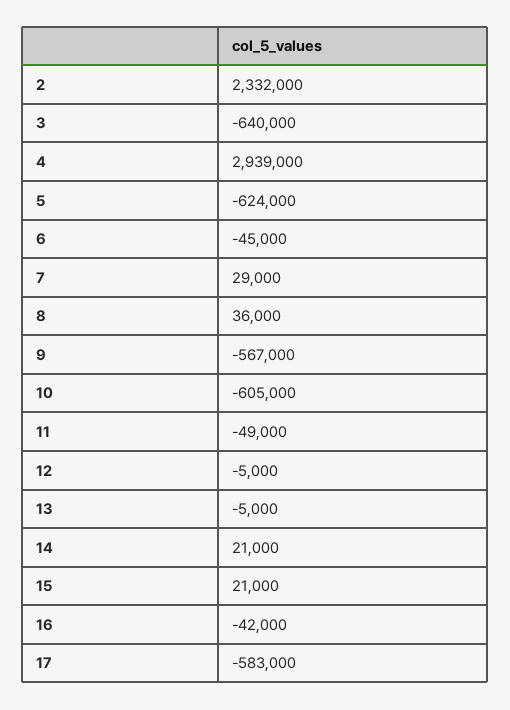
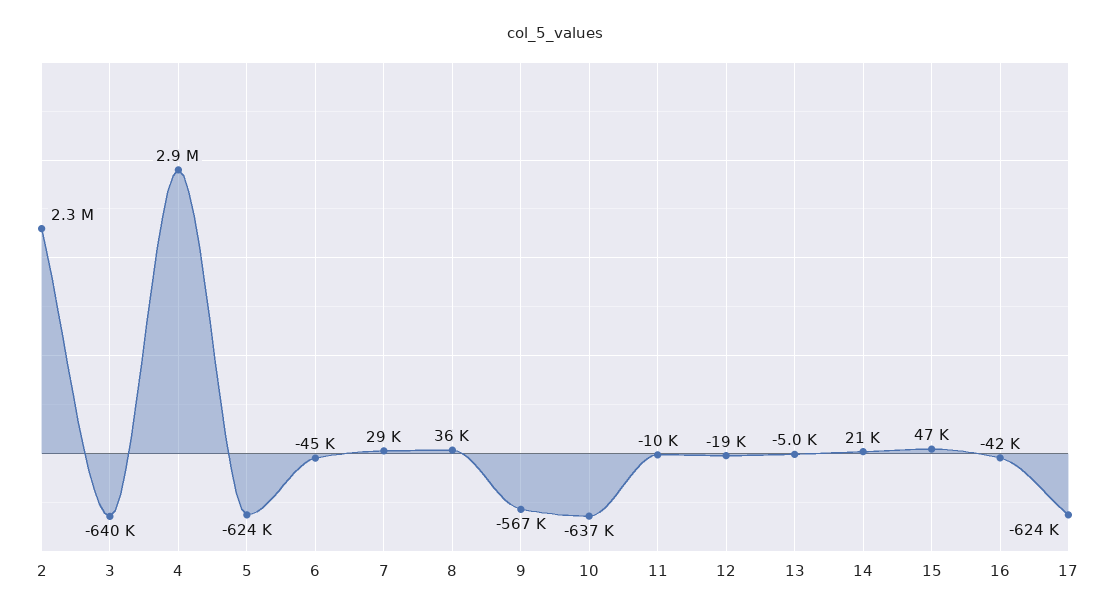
10: -605000 -> -637000
11: -49000 -> -10000
12: -5000 -> -19000
15: 21000 -> 47000
17: -583000 -> -624000

